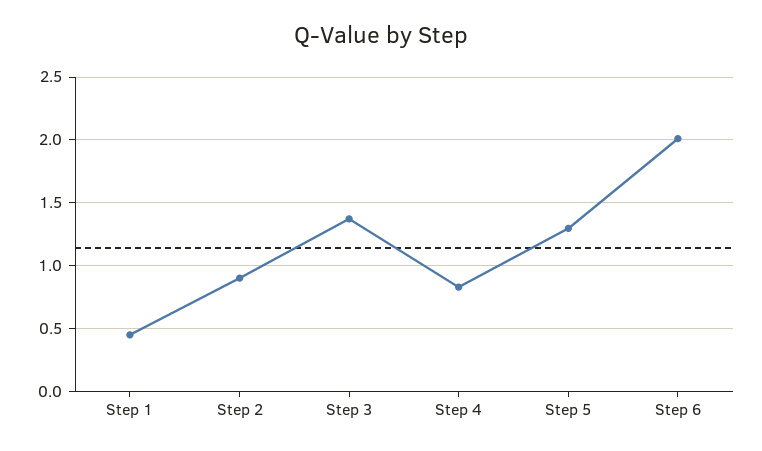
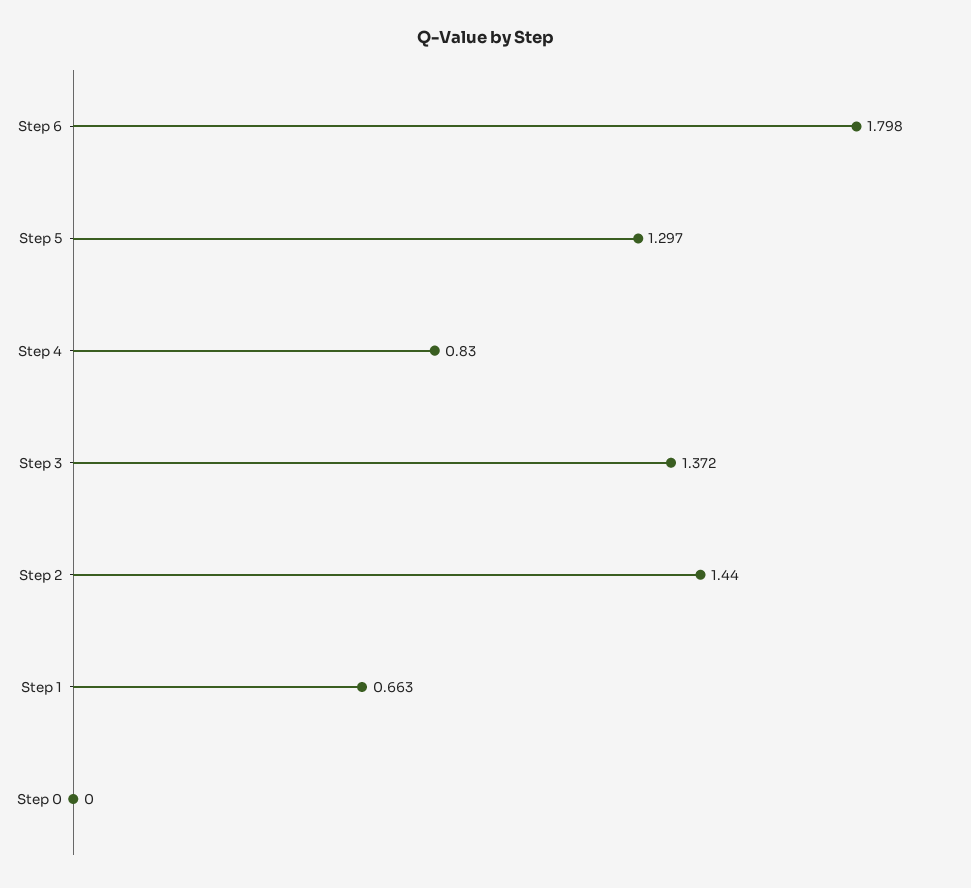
Step 1: 0.45 -> 0.663
Step 2: 0.9 -> 1.44
Step 6: 2 -> 1.798
Step 0: none -> 0

